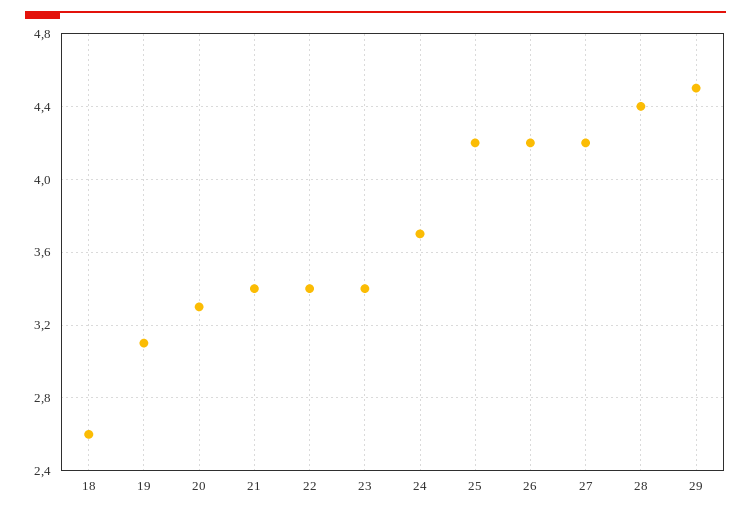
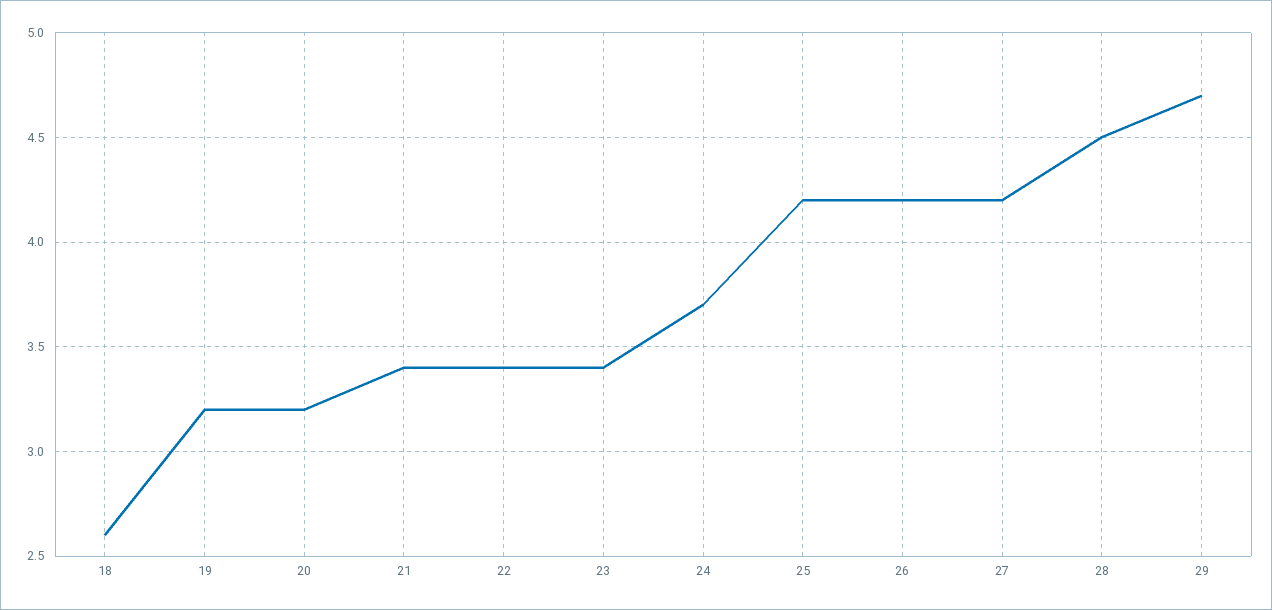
19: 3.1 -> 3.2
20: 3.3 -> 3.2
28: 4.4 -> 4.5
29: 4.5 -> 4.7

